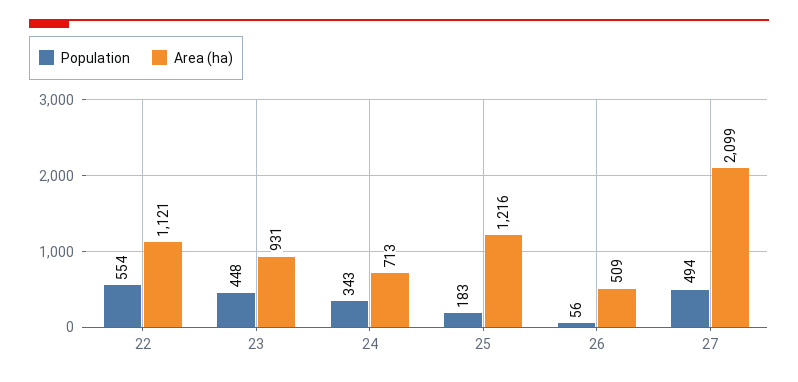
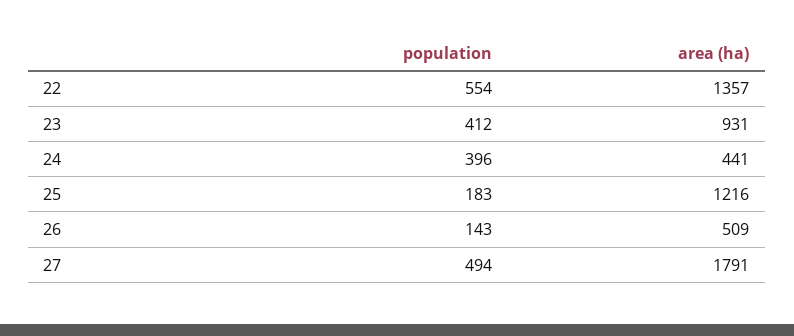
Area (ha), 22: 1121 -> 1357
Population, 23: 448 -> 412
Population, 24: 343 -> 396
Area (ha), 24: 713 -> 441
Population, 26: 56 -> 143
Area (ha), 27: 2099 -> 1791

